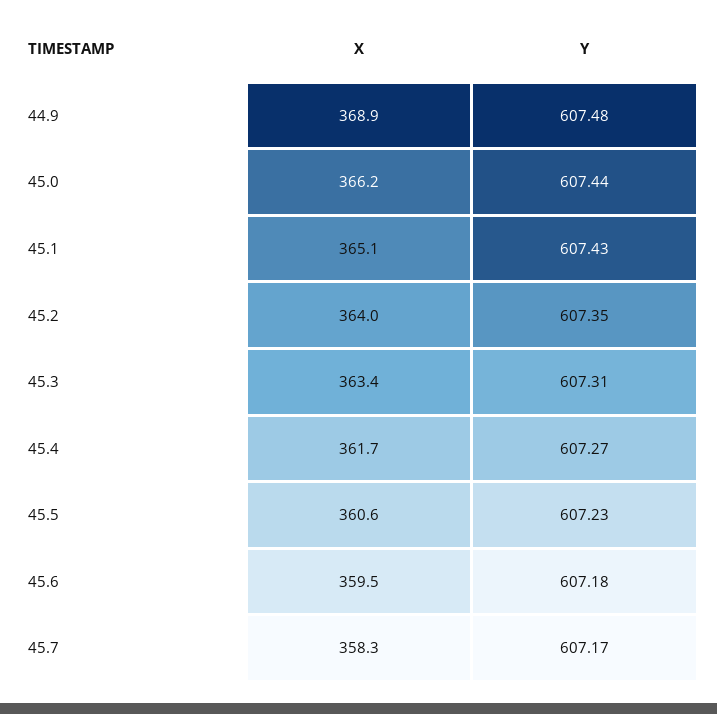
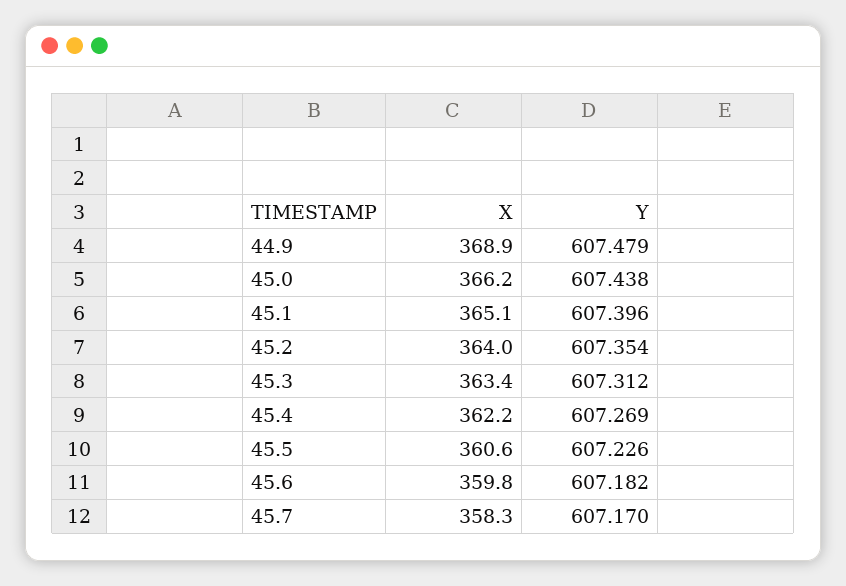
Y, 45.1: 607.43 -> 607.396
X, 45.4: 361.7 -> 362.2
X, 45.6: 359.5 -> 359.8

